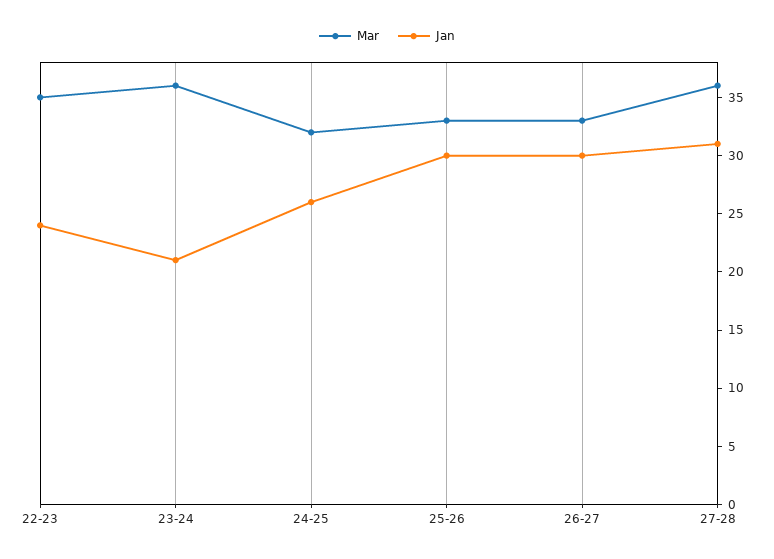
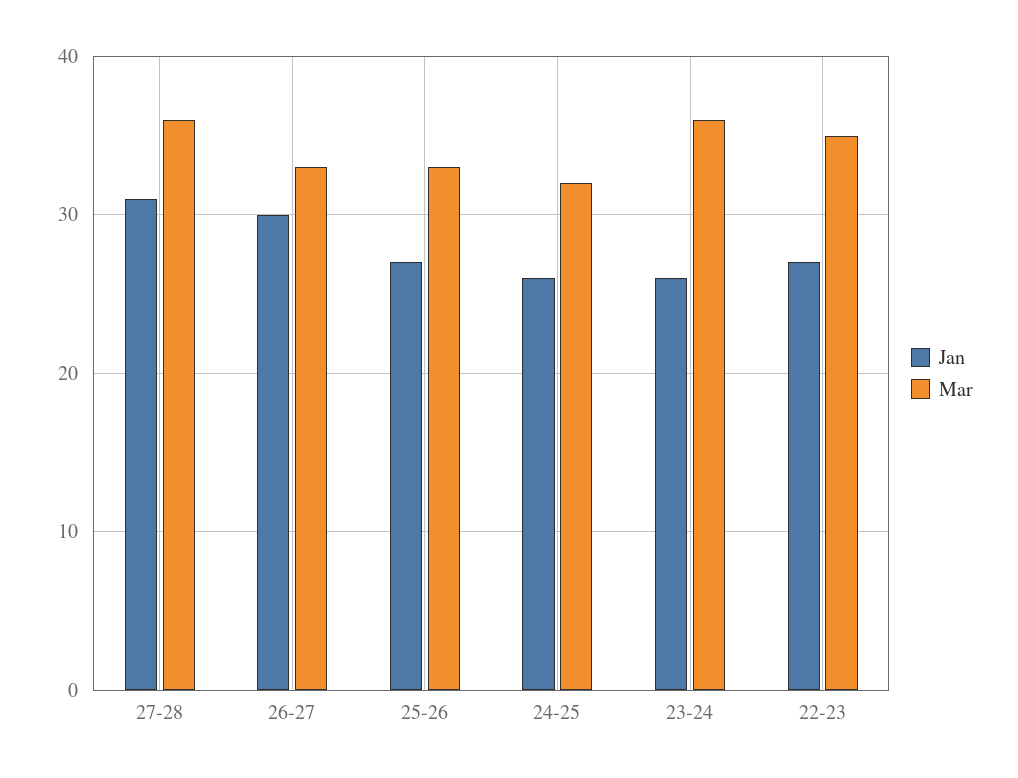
Jan, 22-23: 24 -> 27
Jan, 23-24: 21 -> 26
Jan, 25-26: 30 -> 27

